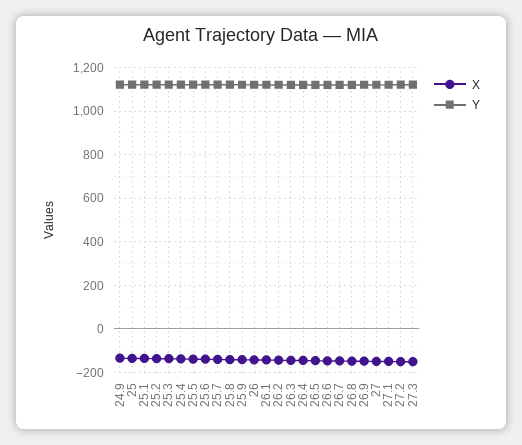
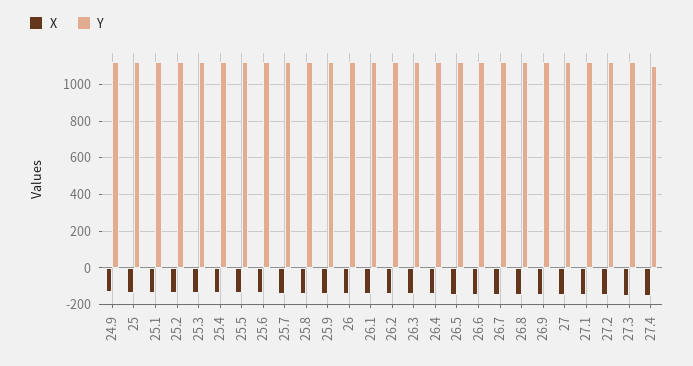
X, 27.4: none -> -150
Y, 27.4: none -> 1100

